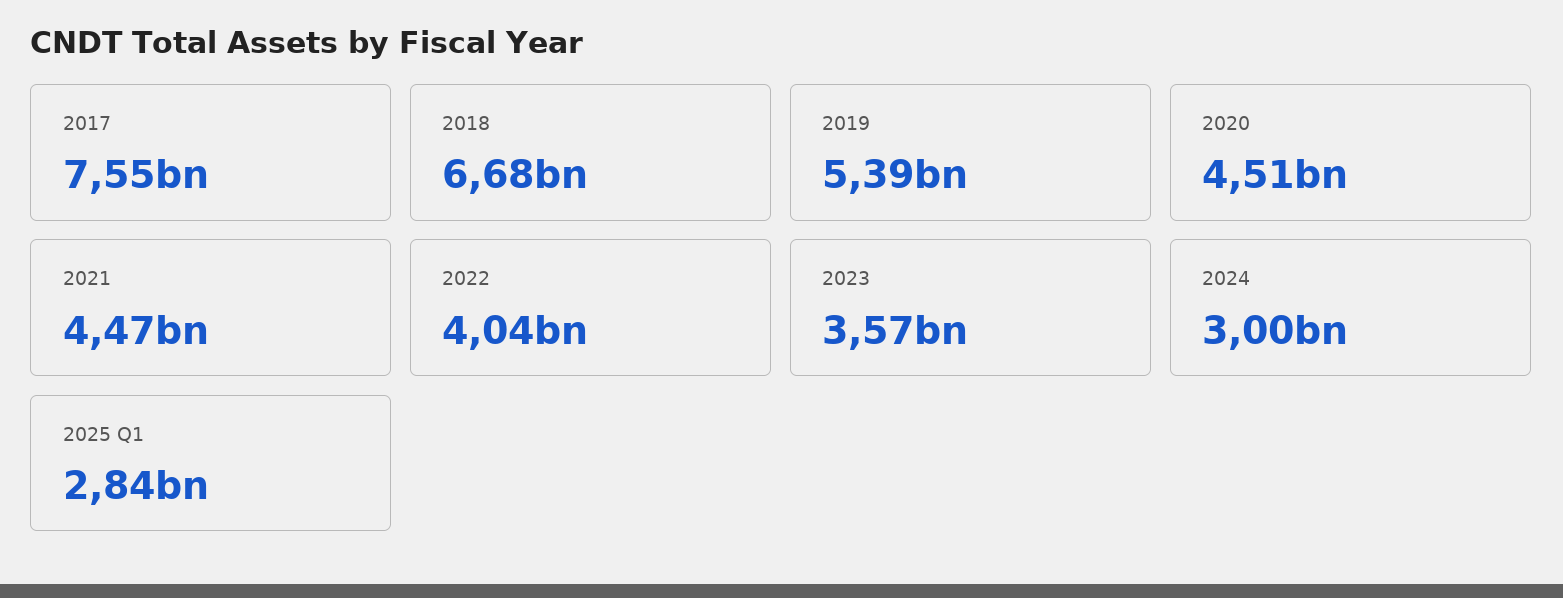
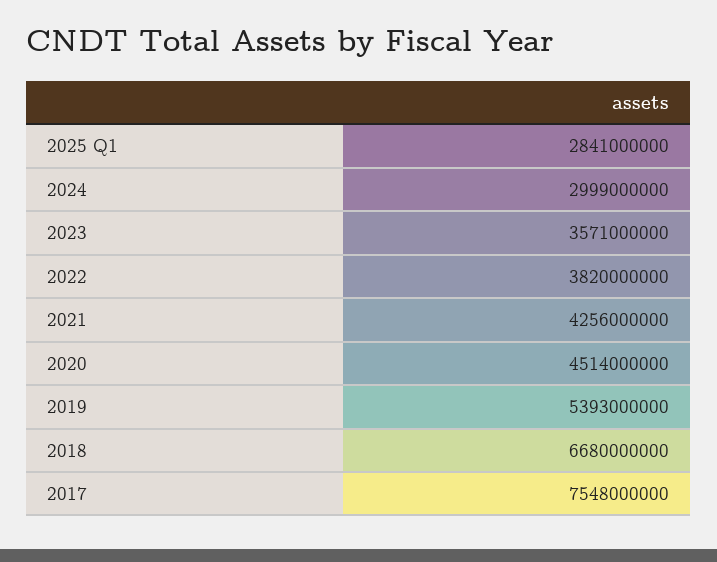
2021: 4470000000 -> 4256000000
2022: 4040000000 -> 3820000000

